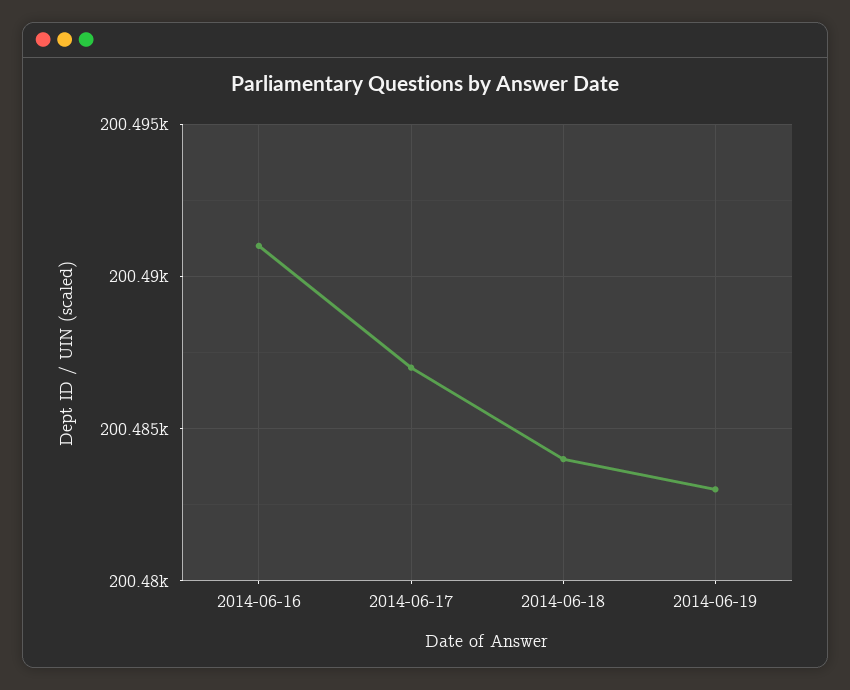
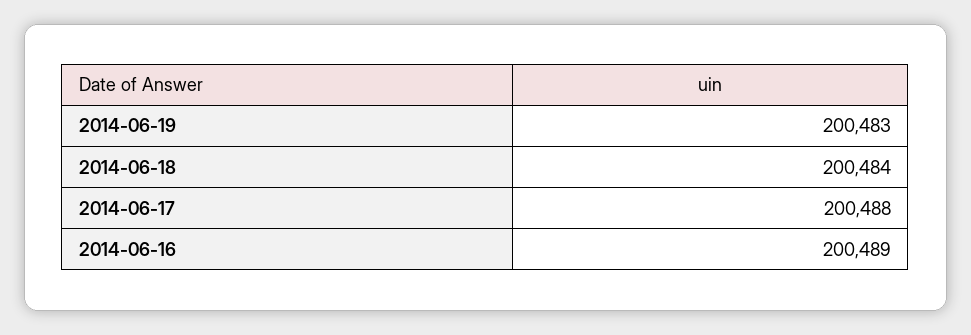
2014-06-16: 200491 -> 200489
2014-06-17: 200487 -> 200488

